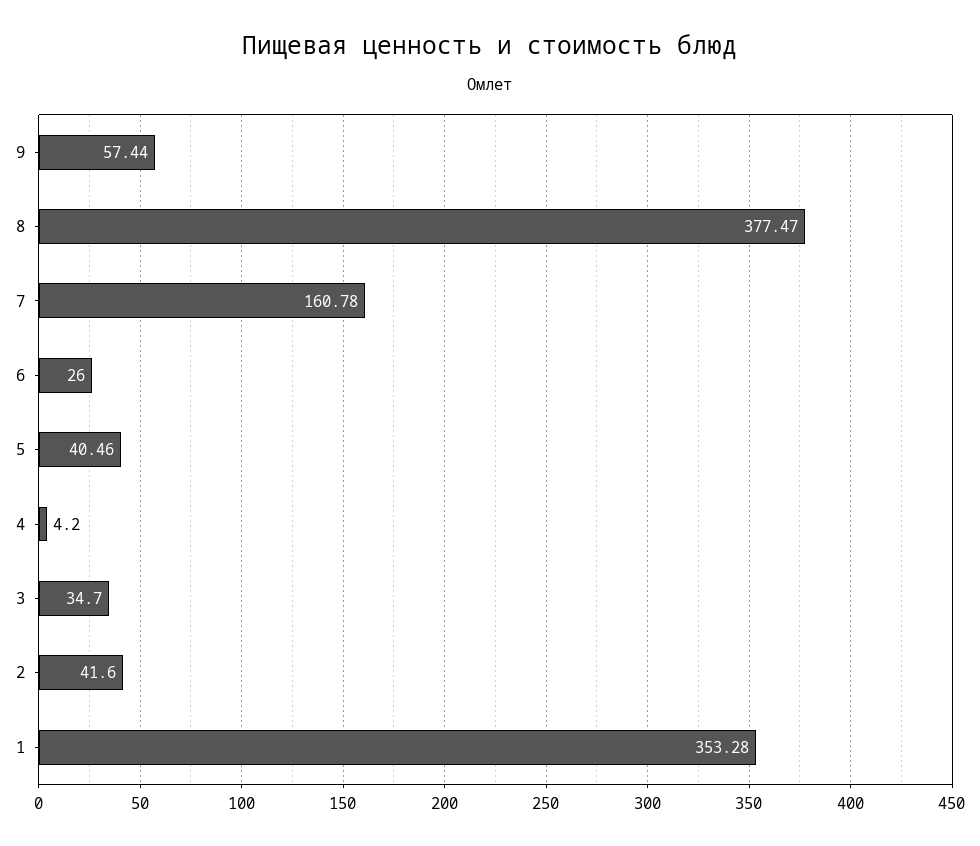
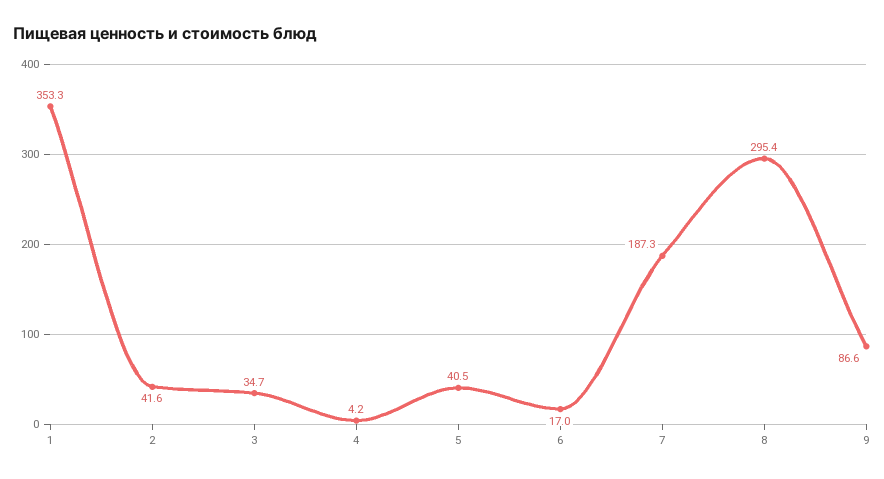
9: 57.44 -> 86.6
8: 377.47 -> 295.4
7: 160.78 -> 187.3
6: 26 -> 17

